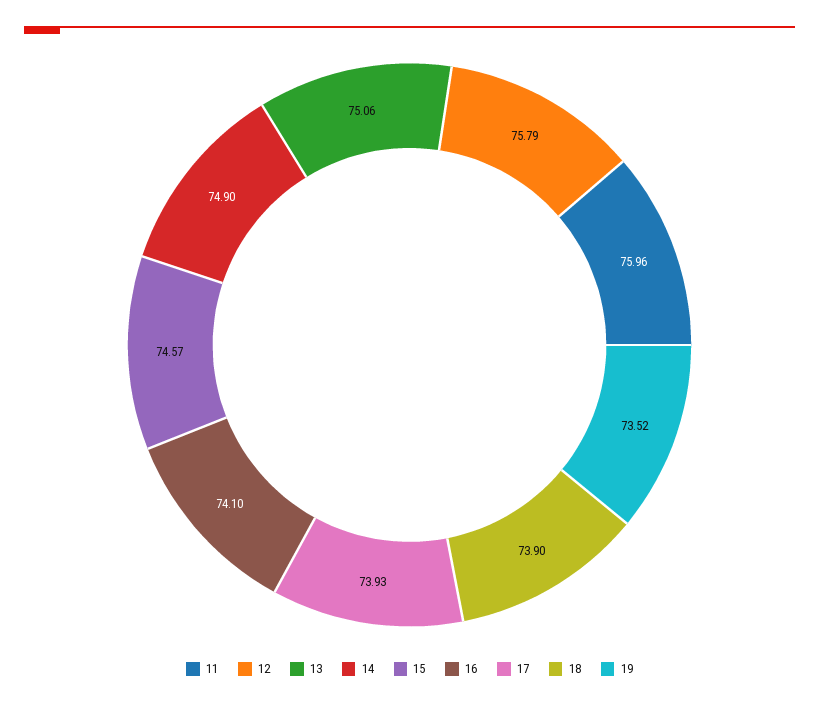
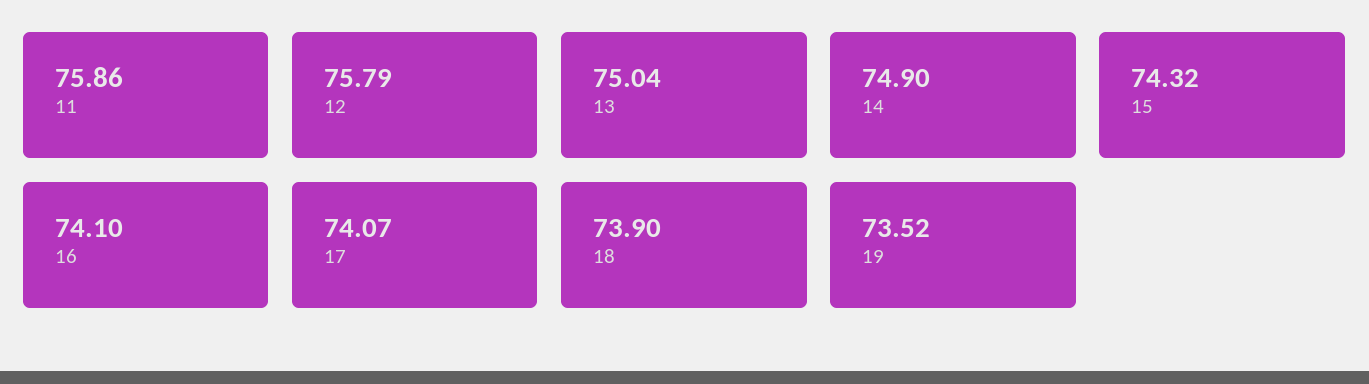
11: 75.96 -> 75.86
13: 75.06 -> 75.04
15: 74.57 -> 74.32
17: 73.93 -> 74.07

